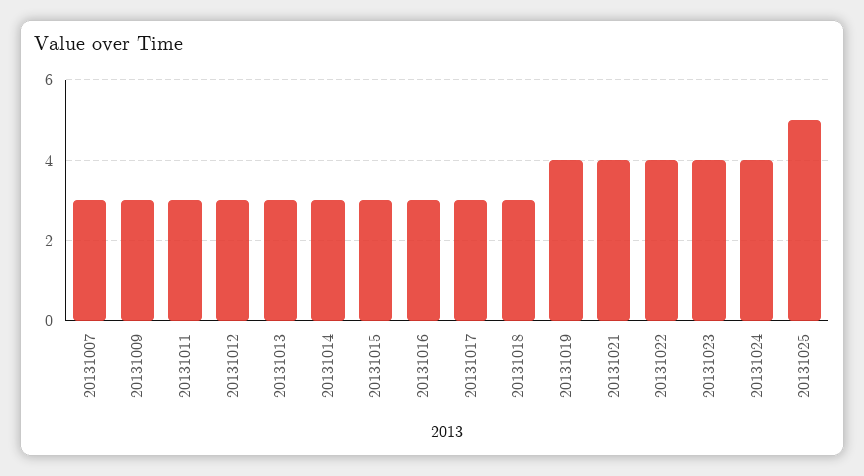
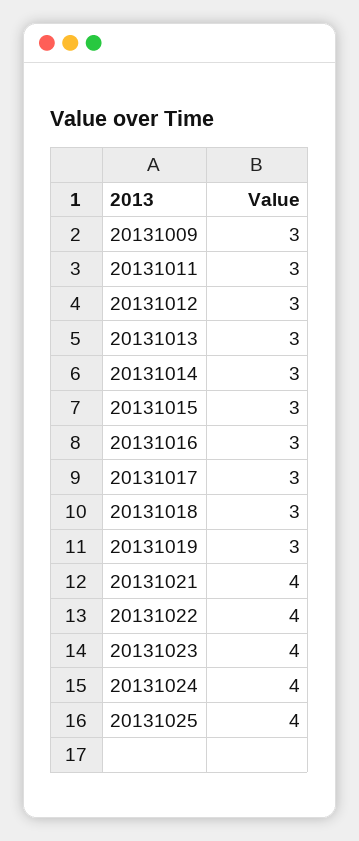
20131007: 3 -> none
20131019: 4 -> 3
20131025: 5 -> 4

